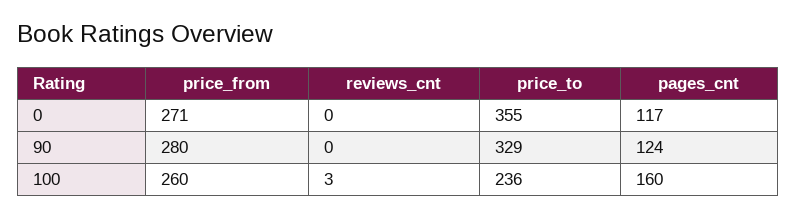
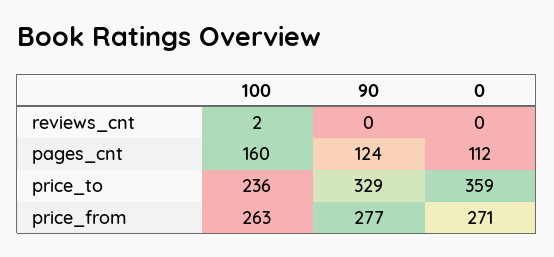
price_to, 0: 355 -> 359
pages_cnt, 0: 117 -> 112
price_from, 90: 280 -> 277
price_from, 100: 260 -> 263
reviews_cnt, 100: 3 -> 2

